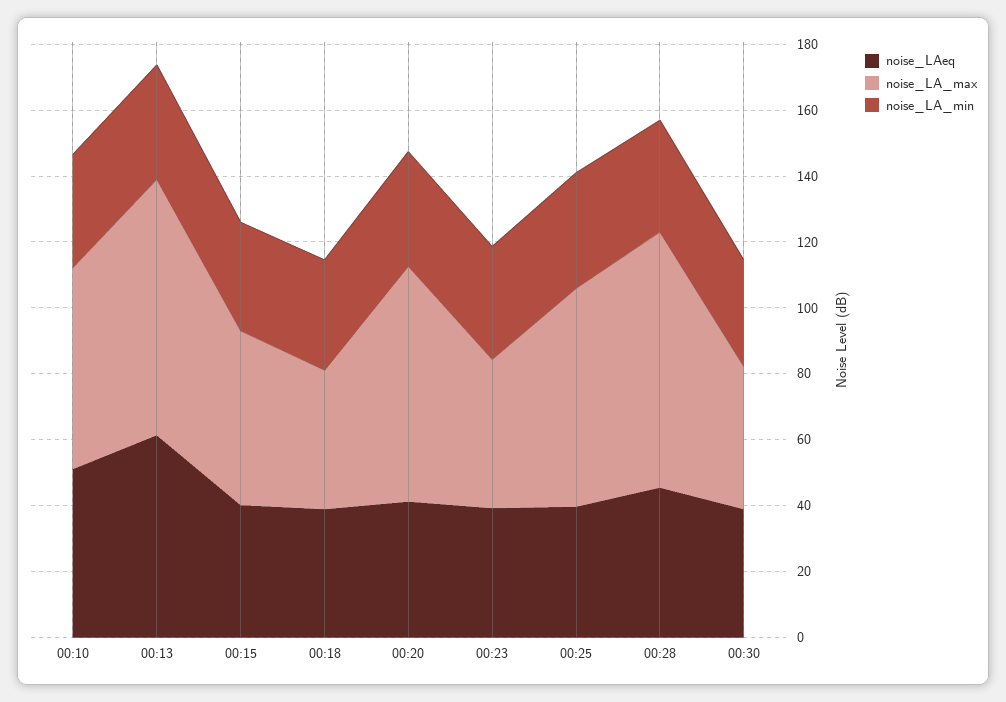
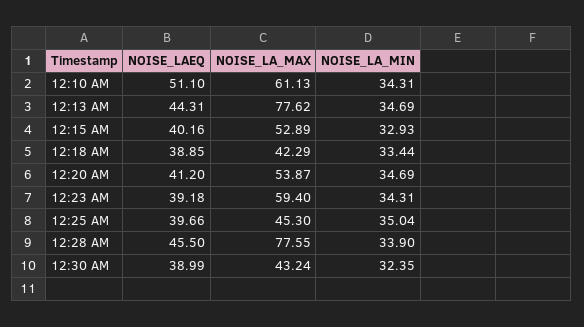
noise_LAeq, 00:13: 60 -> 44.31
noise_LA_max, 00:20: 70 -> 53.87
noise_LA_max, 00:23: 45 -> 59.4
noise_LA_max, 00:25: 65 -> 45.3

